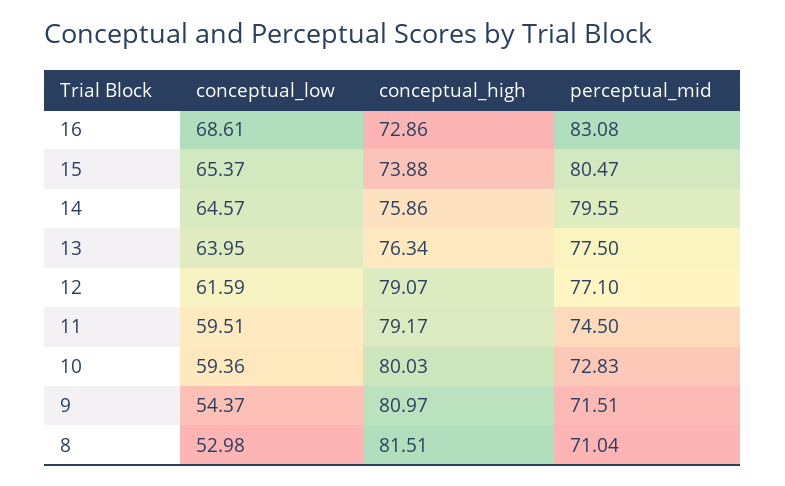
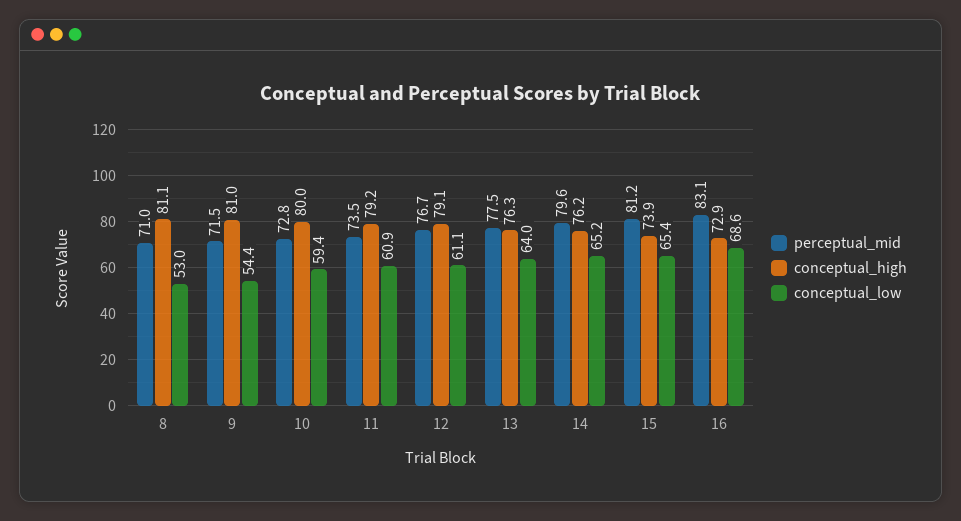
perceptual_mid, 15: 80.47 -> 81.2
conceptual_low, 14: 64.57 -> 65.2
conceptual_high, 14: 75.86 -> 76.2
conceptual_low, 12: 61.59 -> 61.1
perceptual_mid, 12: 77.1 -> 76.7
conceptual_low, 11: 59.51 -> 60.9
perceptual_mid, 11: 74.5 -> 73.5
conceptual_high, 8: 81.51 -> 81.1

